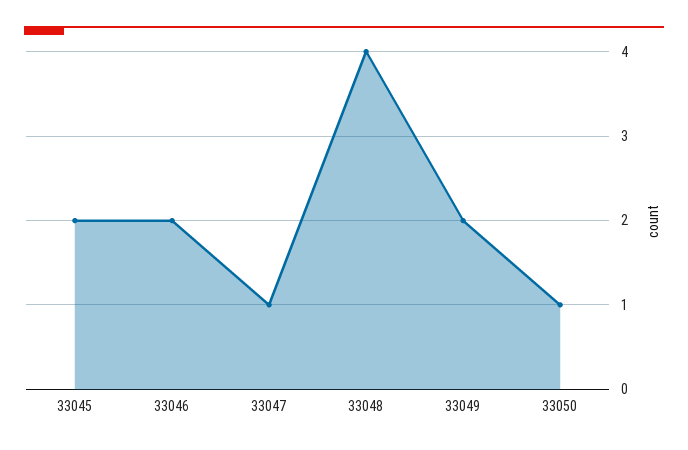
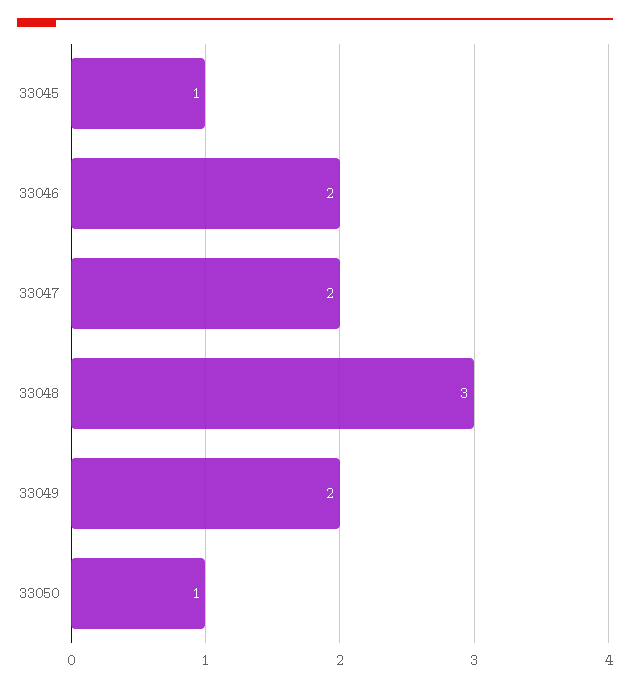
33045: 2 -> 1
33047: 1 -> 2
33048: 4 -> 3

